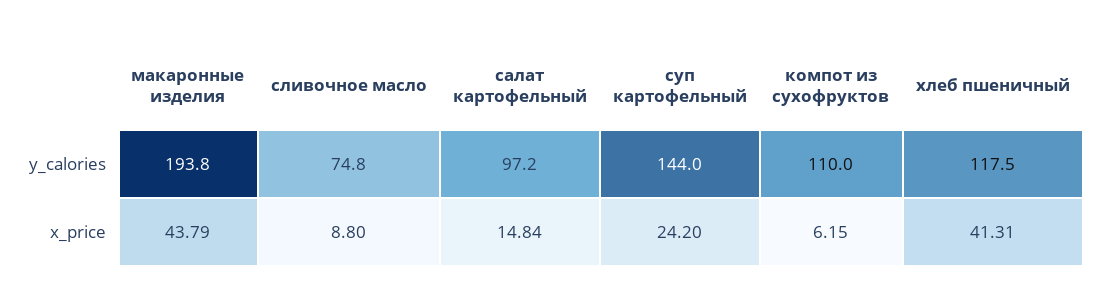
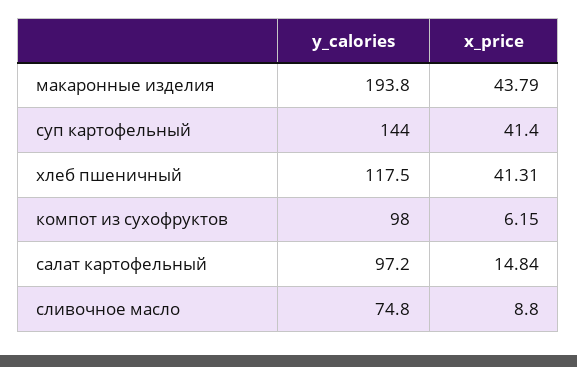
компот из сухофруктов, y_calories: 110 -> 98
суп картофельный, x_price: 24.2 -> 41.4

